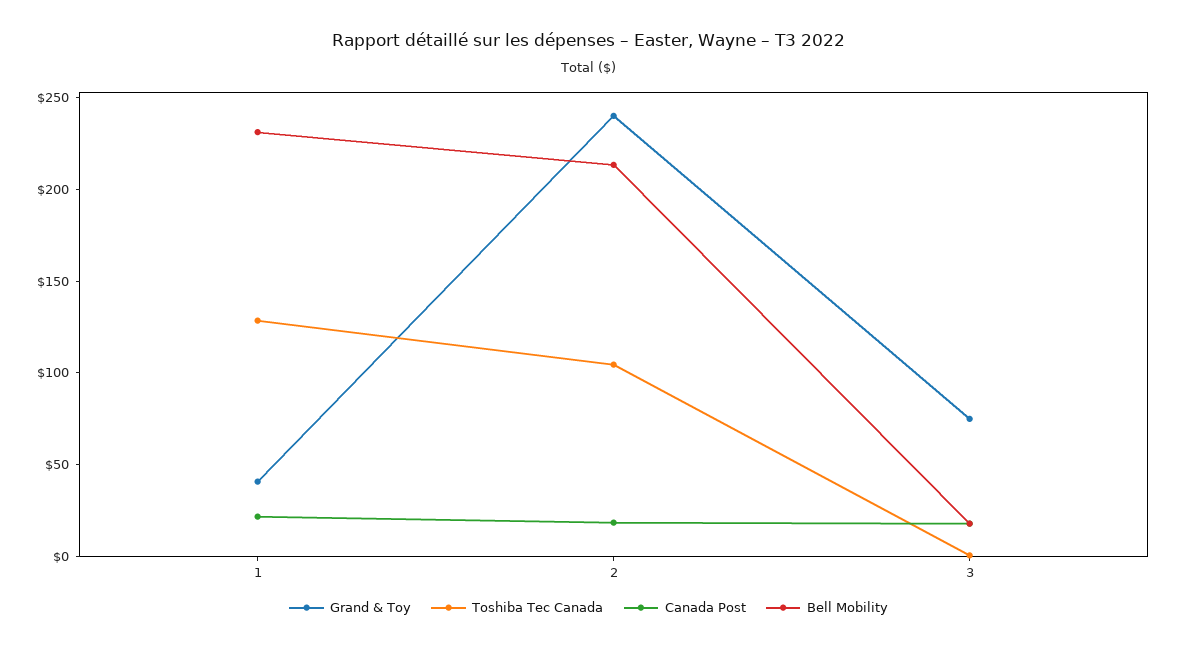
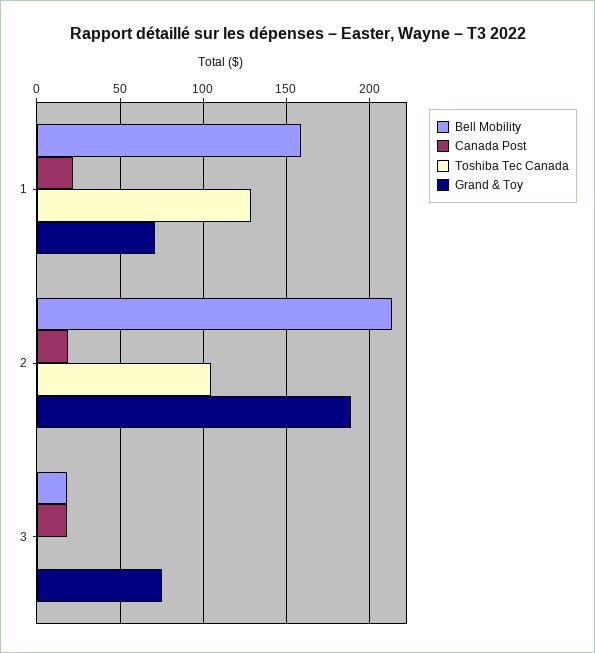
Grand & Toy, 1: 40 -> 70
Bell Mobility, 1: 230 -> 160
Grand & Toy, 2: 240 -> 190

